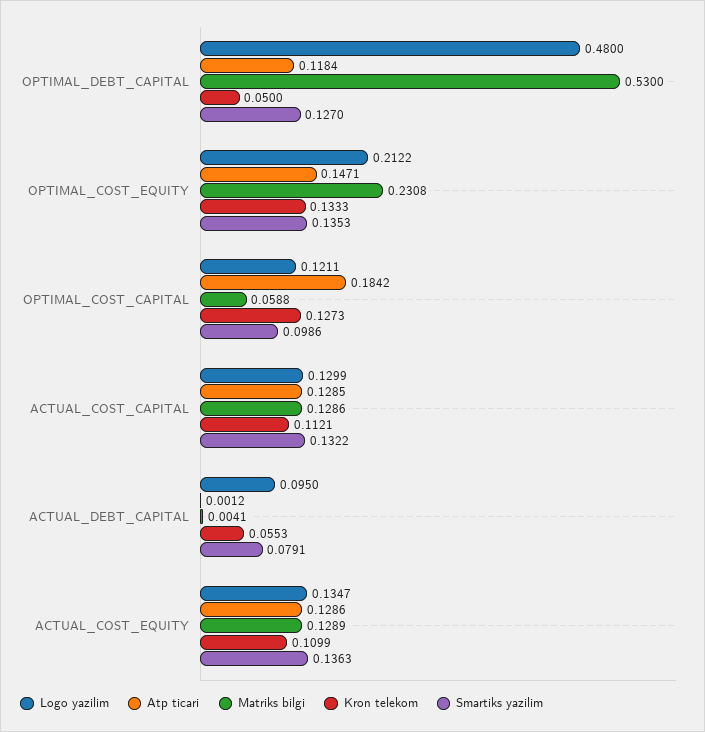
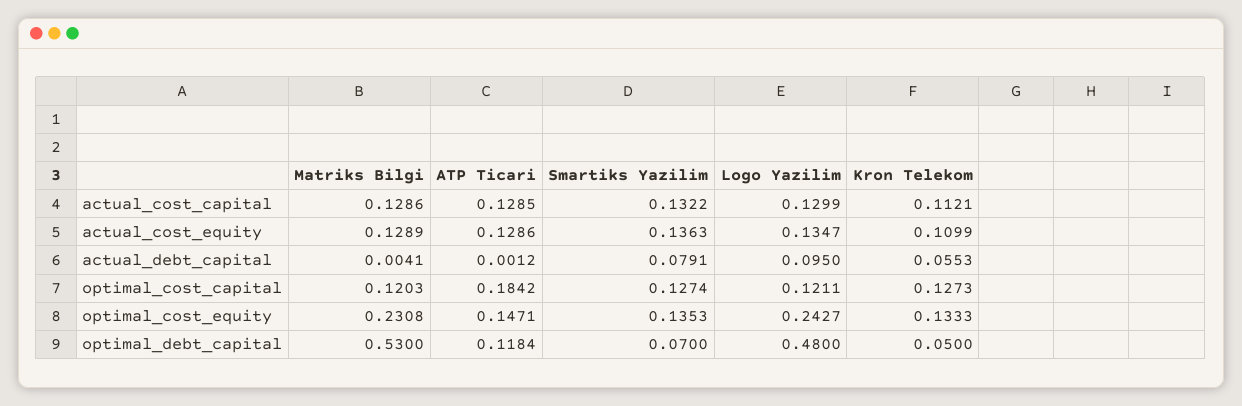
Smartiks yazilim, OPTIMAL_DEBT_CAPITAL: 0.127 -> 0.07
Logo yazilim, OPTIMAL_COST_EQUITY: 0.2122 -> 0.2427
Matriks bilgi, OPTIMAL_COST_CAPITAL: 0.0588 -> 0.1203
Smartiks yazilim, OPTIMAL_COST_CAPITAL: 0.0986 -> 0.1274

